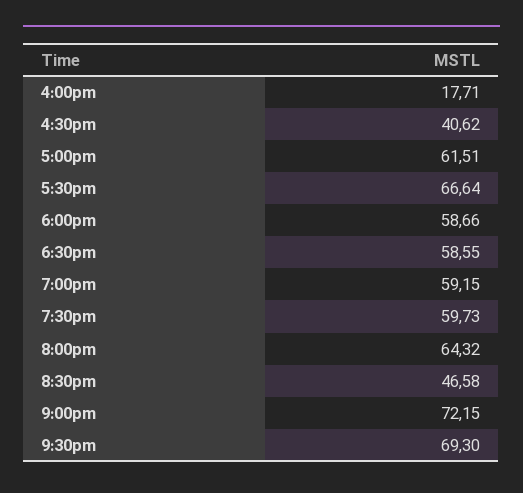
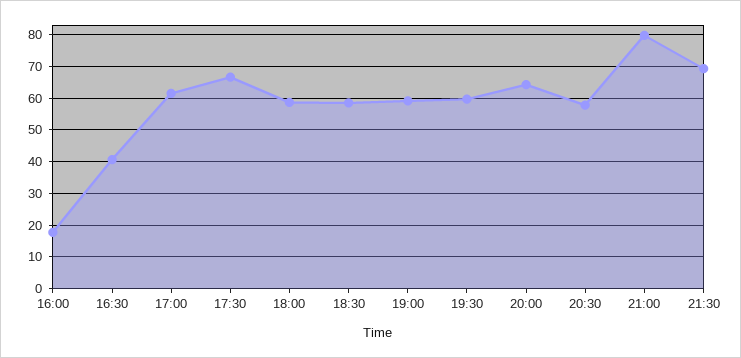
8:30pm: 46.58 -> 58
9:00pm: 72.15 -> 80

